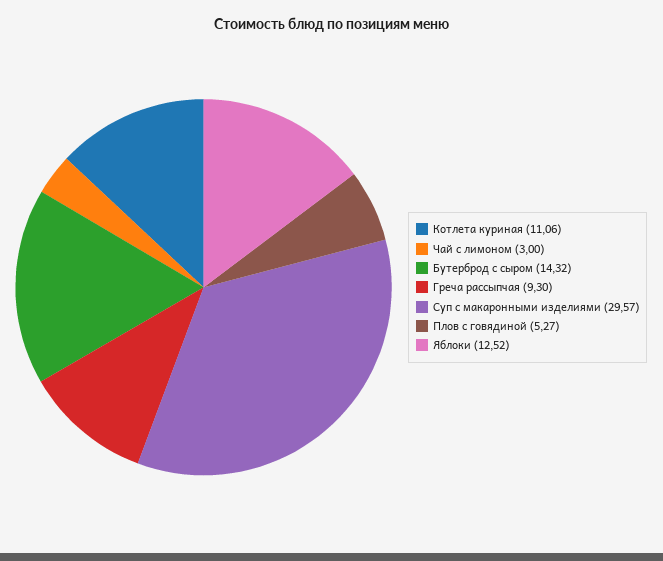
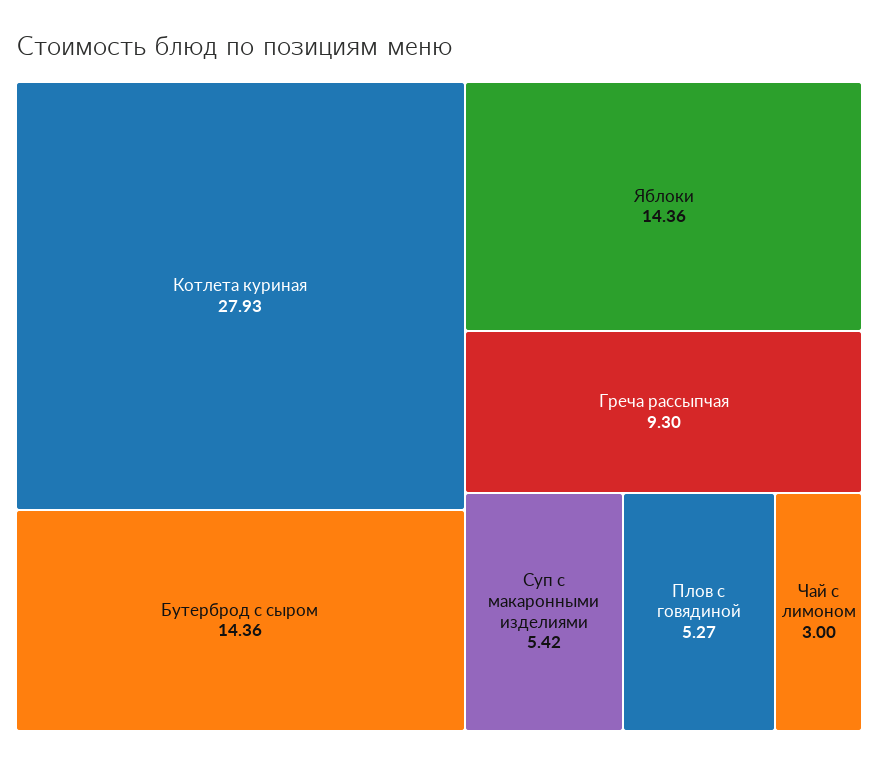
Котлета куриная: 11.06 -> 27.93
Бутерброд с сыром: 14.32 -> 14.36
Суп с макаронными изделиями: 29.57 -> 5.42
Яблоки: 12.52 -> 14.36

